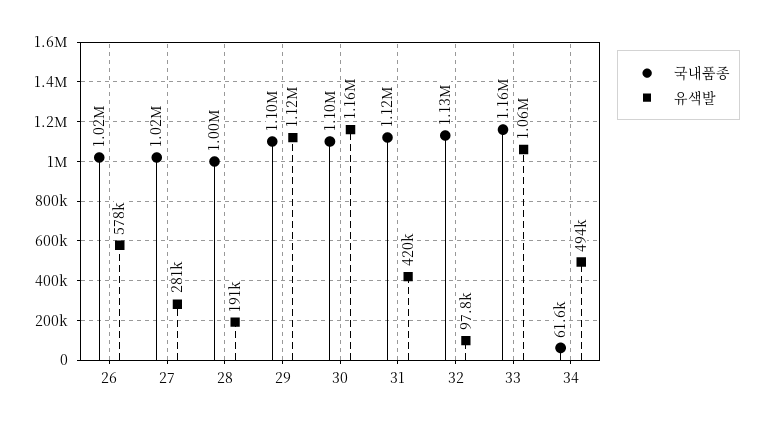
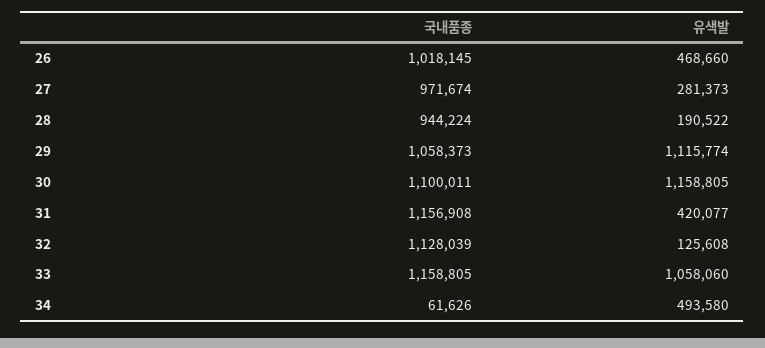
유색발, 26: 578000 -> 468660
국내품종, 27: 1020000 -> 971674
국내품종, 28: 1000000 -> 944224
국내품종, 29: 1100000 -> 1058373
국내품종, 31: 1120000 -> 1156908
유색발, 32: 97800 -> 125608

